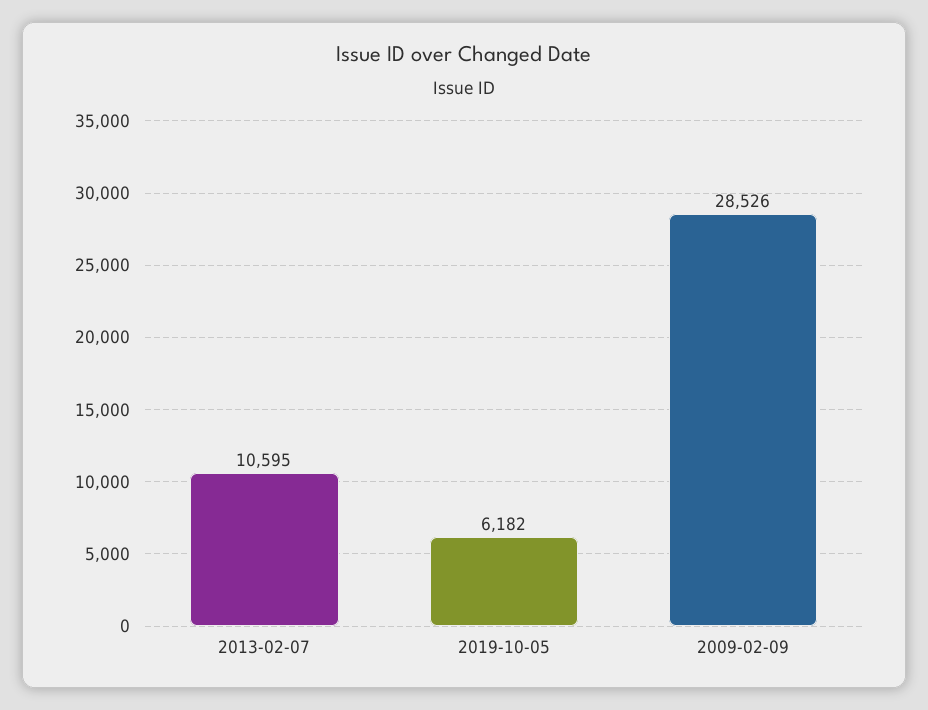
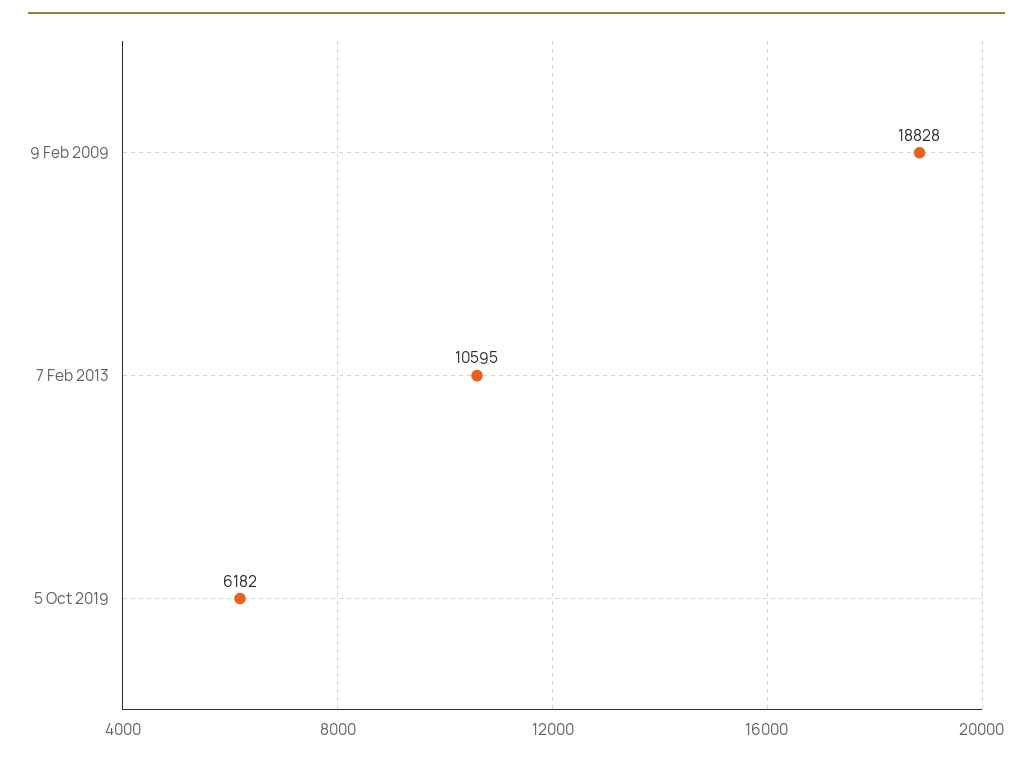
2009-02-09: 28526 -> 18828

